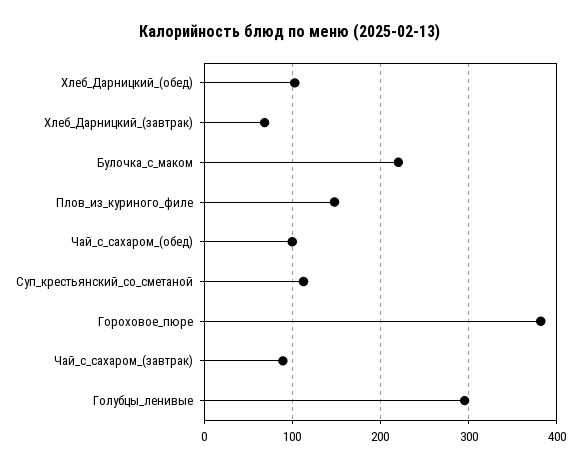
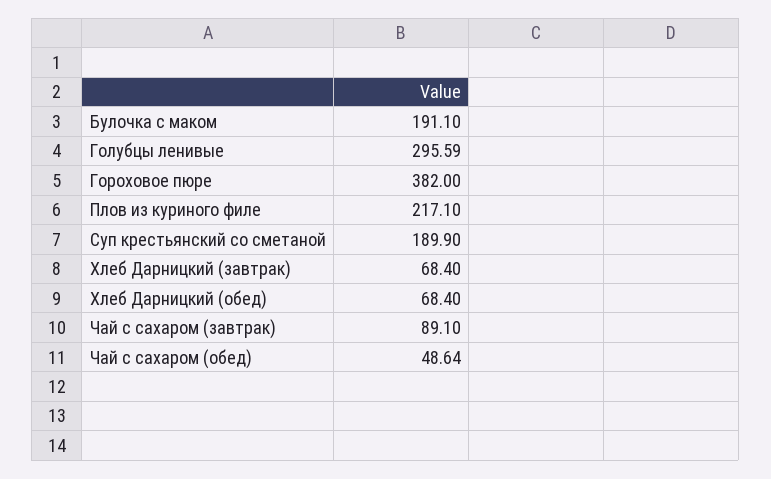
Хлеб_Дарницкий_(обед): 100 -> 68.4
Булочка_с_маком: 220 -> 191.1
Плов_из_куриного_филе: 150 -> 217.1
Чай_с_сахаром_(обед): 100 -> 48.64
Суп_крестьянский_со_сметаной: 110 -> 189.9

